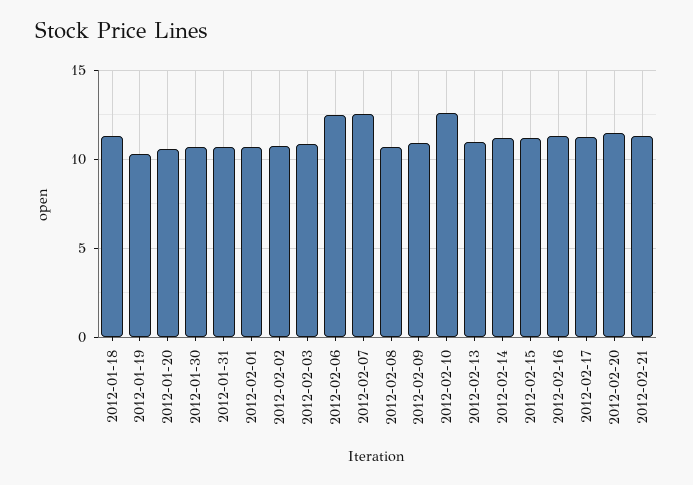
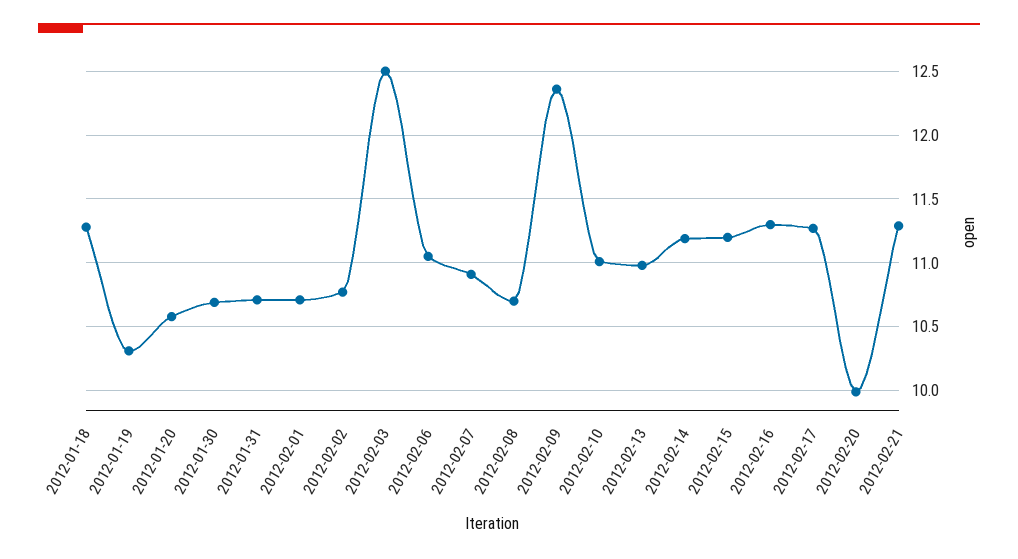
2012-02-03: 11 -> 12.5
2012-02-06: 12.5 -> 11.05
2012-02-07: 12.5 -> 10.9
2012-02-09: 11 -> 12.35
2012-02-10: 12.5 -> 11
2012-02-20: 11.5 -> 10

